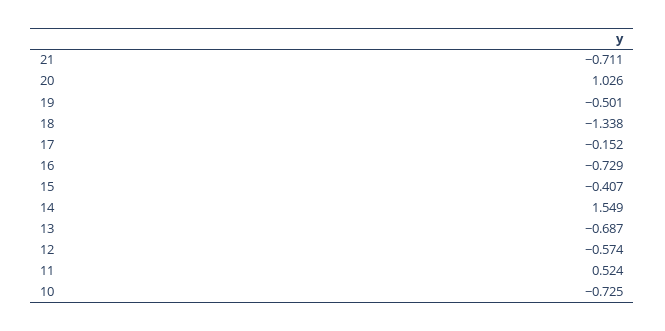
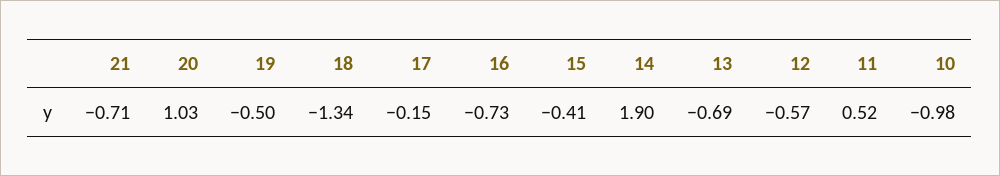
14: 1.549 -> 1.9
10: -0.725 -> -0.98

